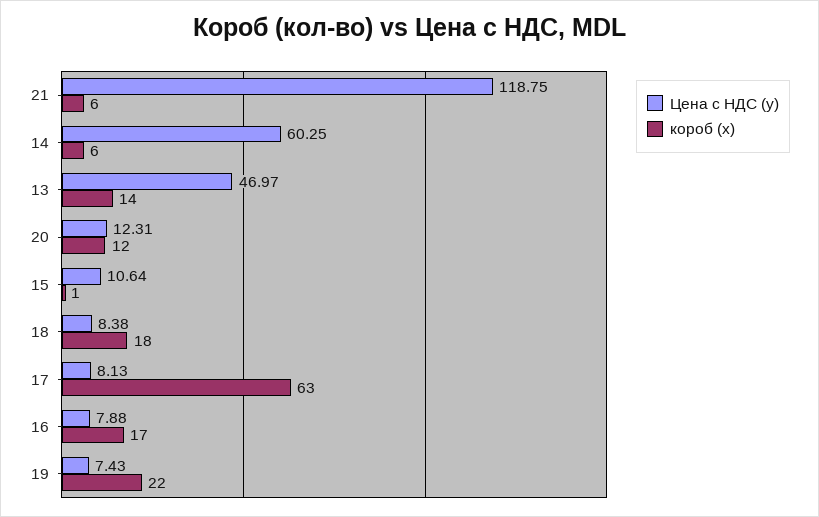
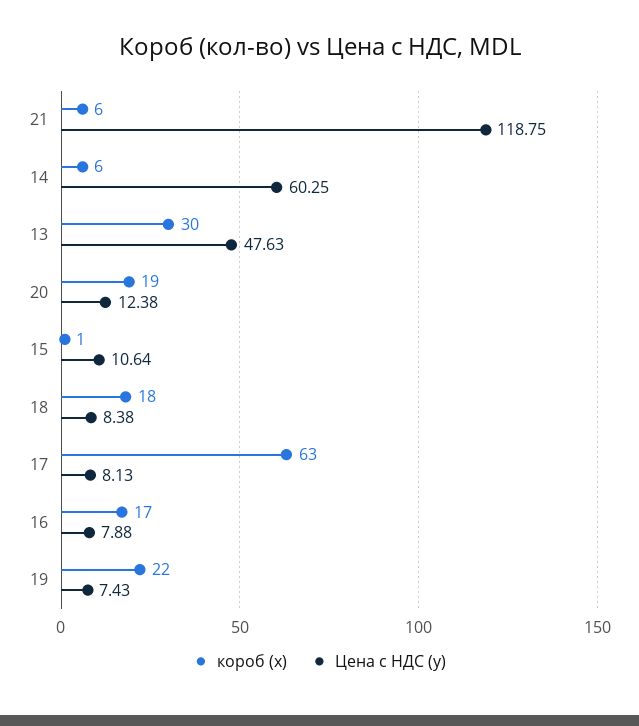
Цена с НДС (y), 13: 46.97 -> 47.63
короб (x), 13: 14 -> 30
Цена с НДС (y), 20: 12.31 -> 12.38
короб (x), 20: 12 -> 19

